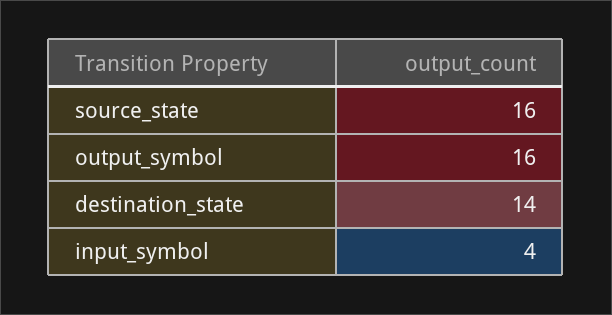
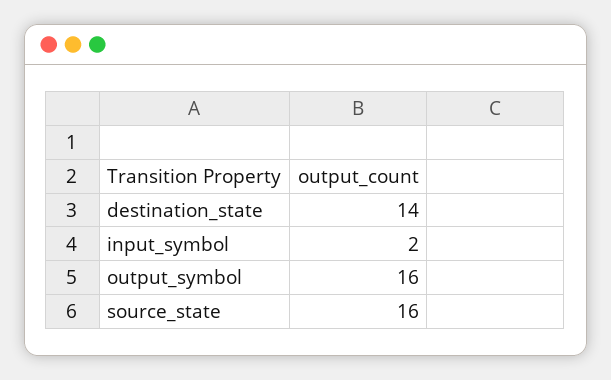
input_symbol: 4 -> 2

